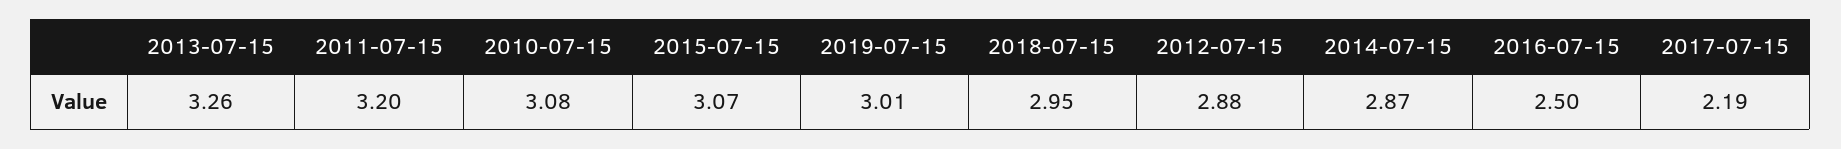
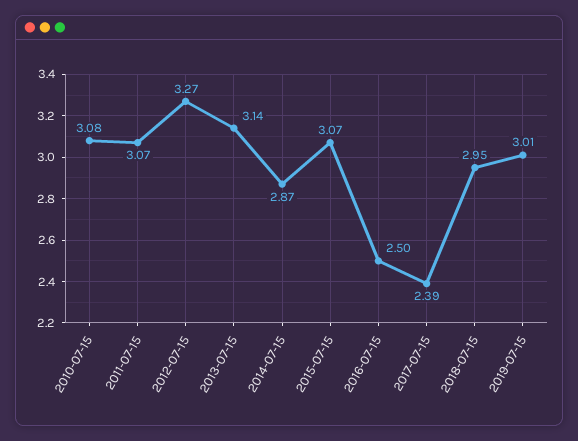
2013-07-15: 3.26 -> 3.14
2011-07-15: 3.2 -> 3.07
2012-07-15: 2.88 -> 3.27
2017-07-15: 2.19 -> 2.39

